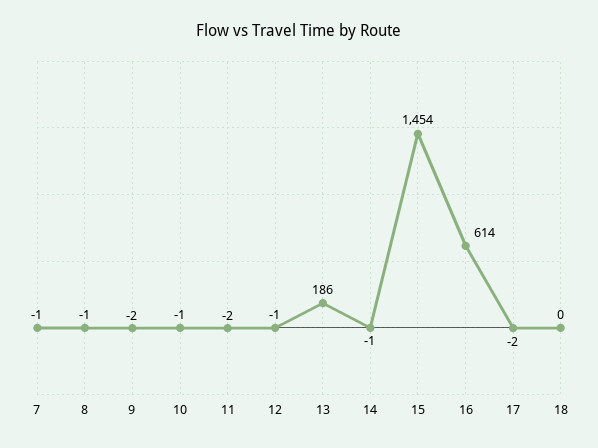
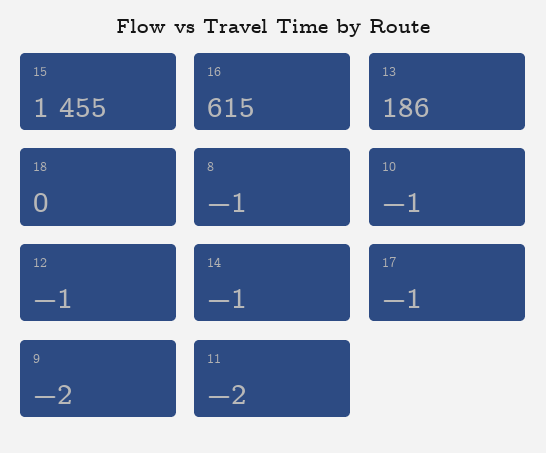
7: -1 -> none
15: 1454 -> 1455
16: 614 -> 615
17: -2 -> -1

